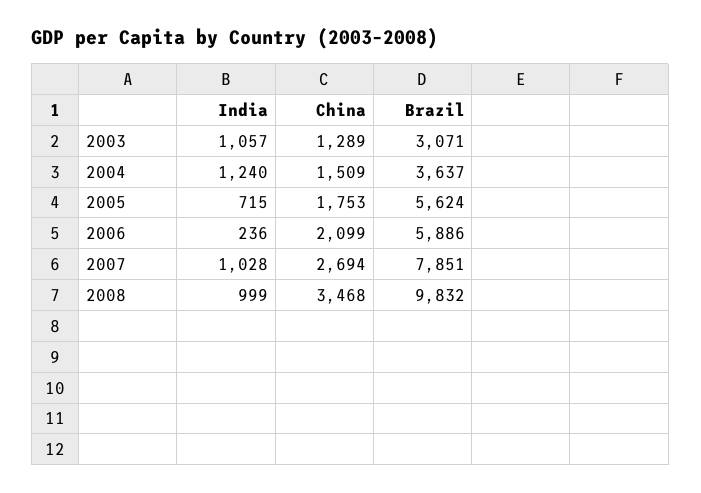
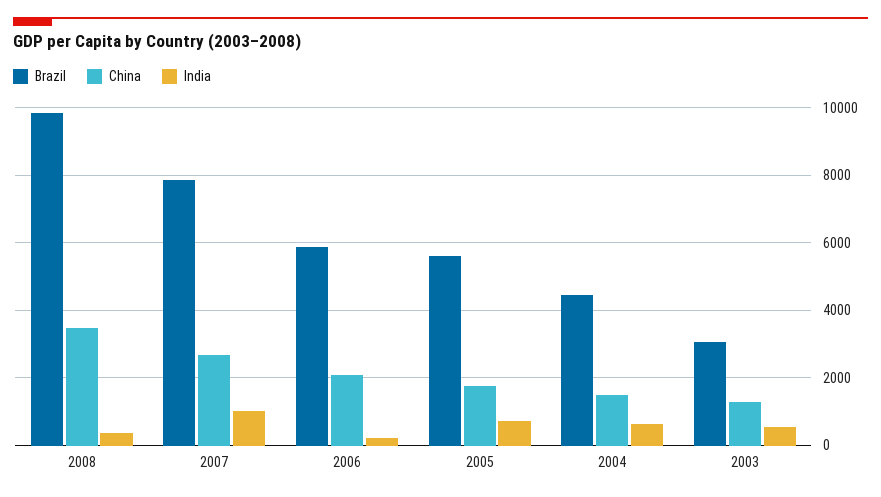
India, 2003: 1057 -> 600
India, 2004: 1240 -> 600
Brazil, 2004: 3637 -> 4400
India, 2008: 999 -> 400

